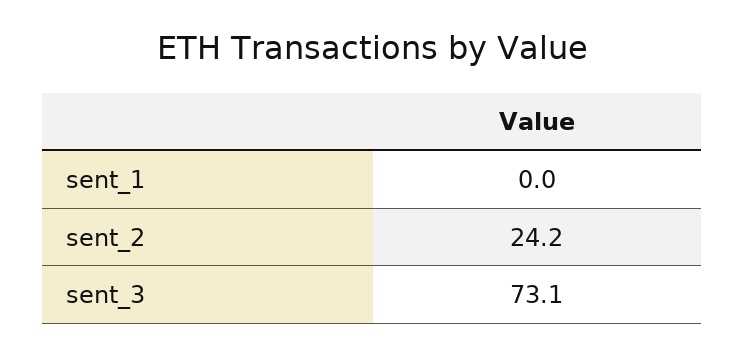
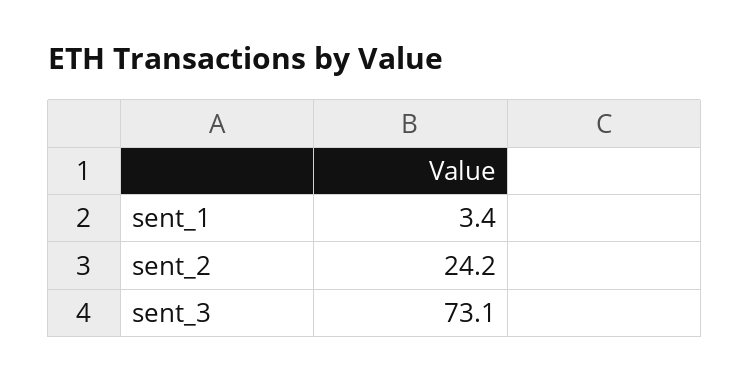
sent_1: 0 -> 3.4

